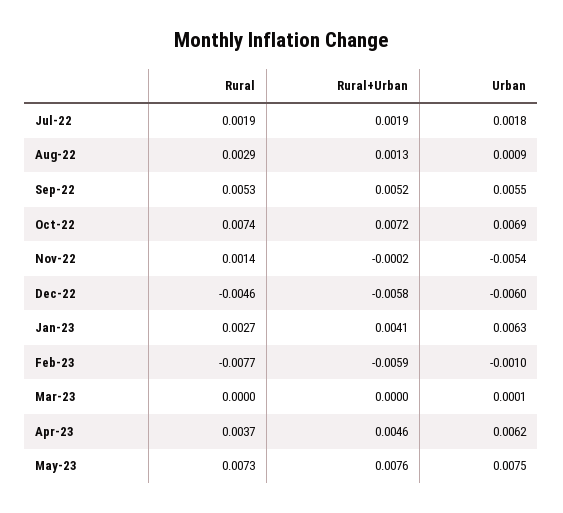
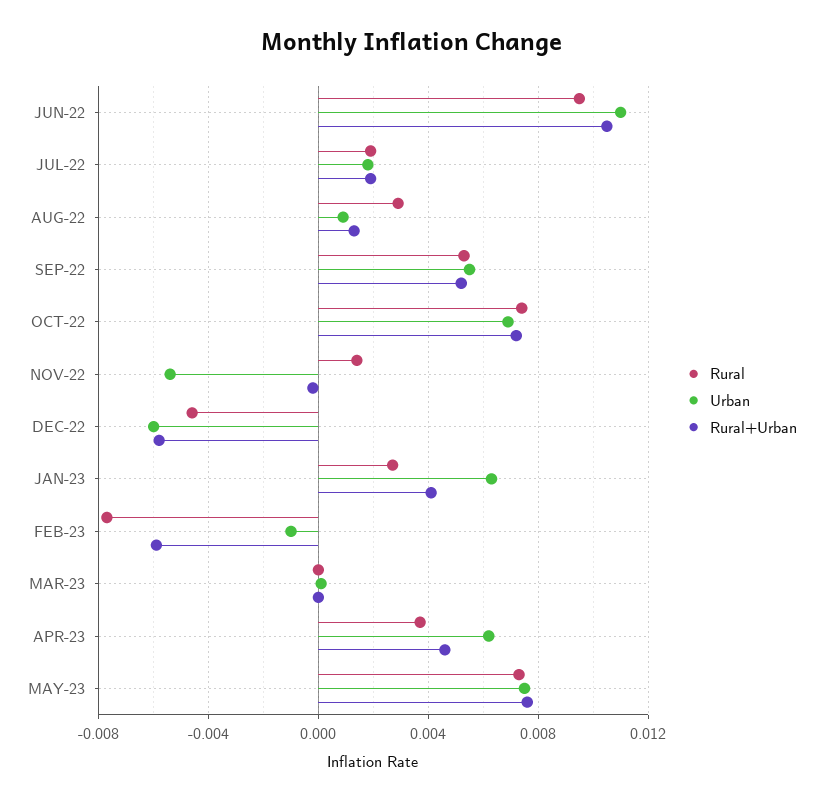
Rural, JUN-22: none -> 0.0095
Urban, JUN-22: none -> 0.011
Rural+Urban, JUN-22: none -> 0.0105

